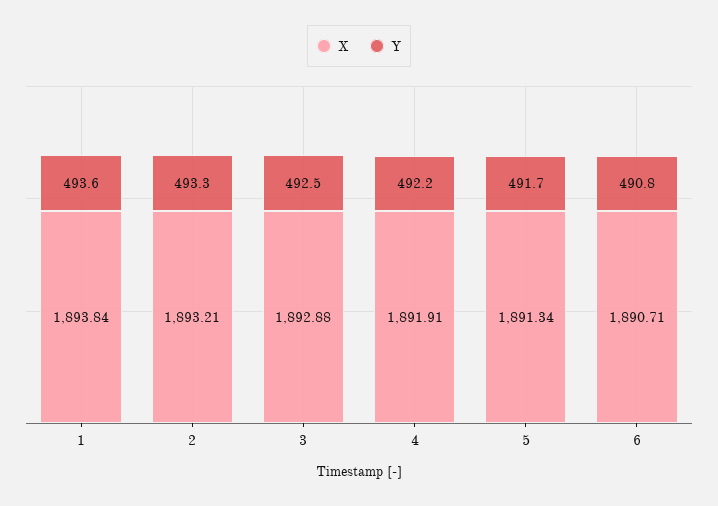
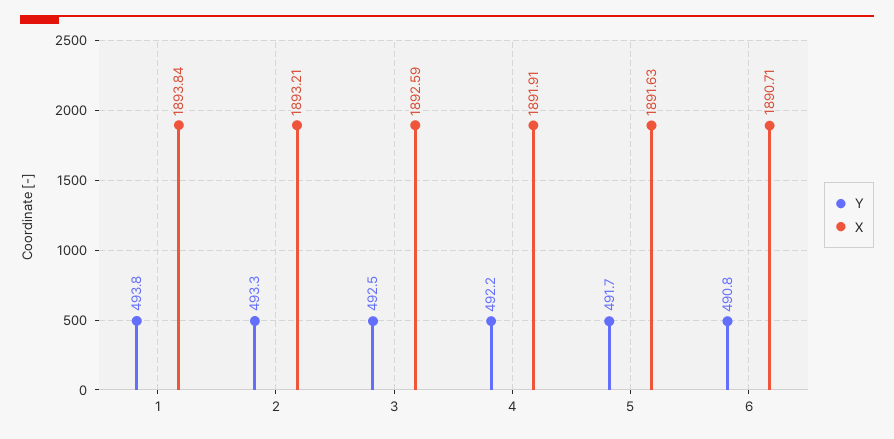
Y, 1: 493.6 -> 493.8
X, 3: 1892.88 -> 1892.59
X, 5: 1891.34 -> 1891.63

